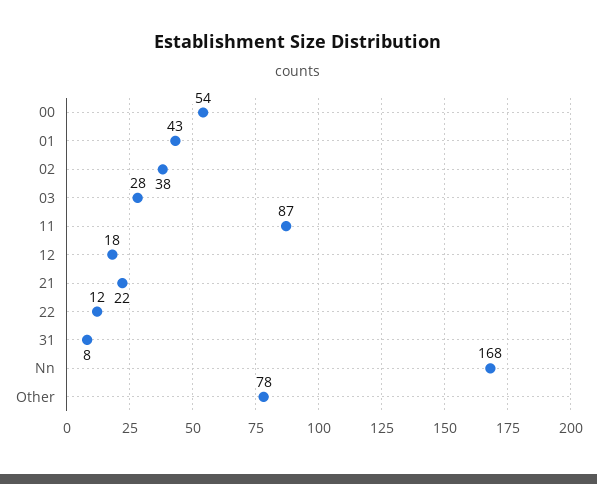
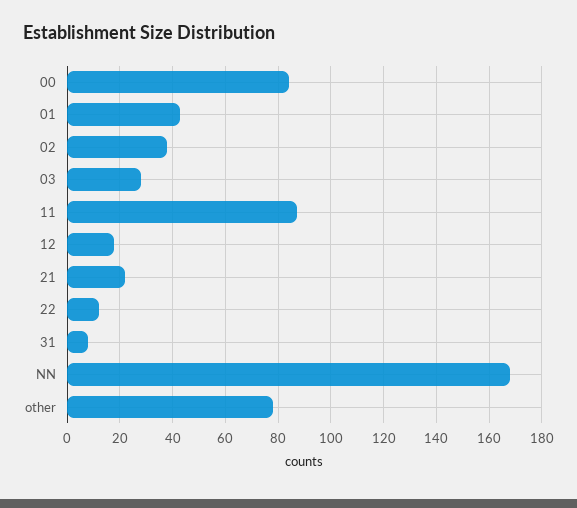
00: 54 -> 85

